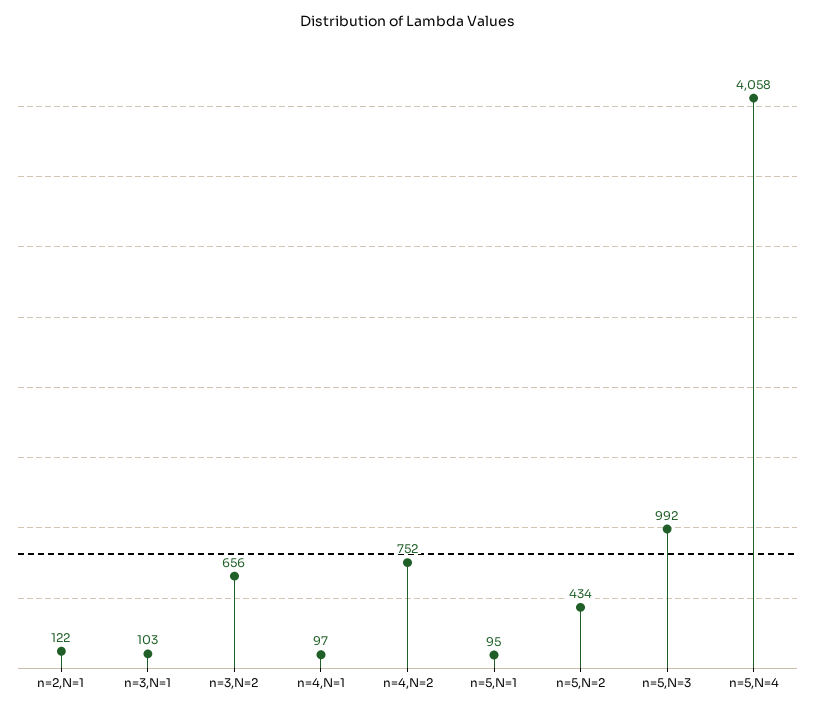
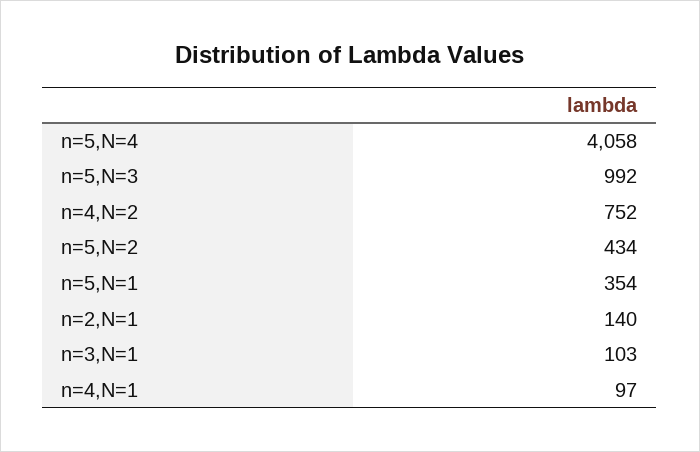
n=2,N=1: 122 -> 140
n=3,N=2: 656 -> none
n=5,N=1: 95 -> 354

